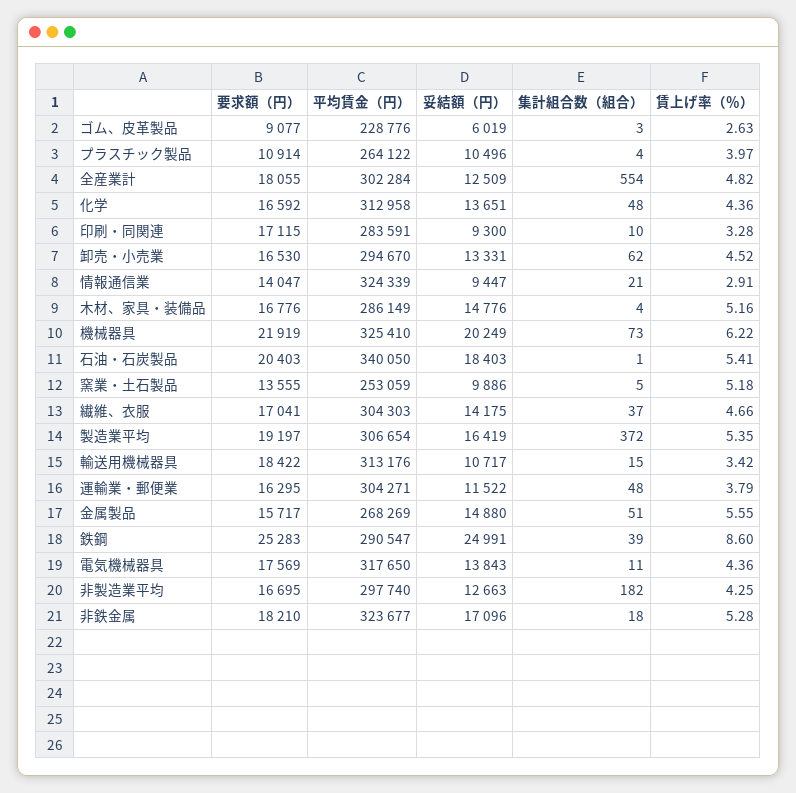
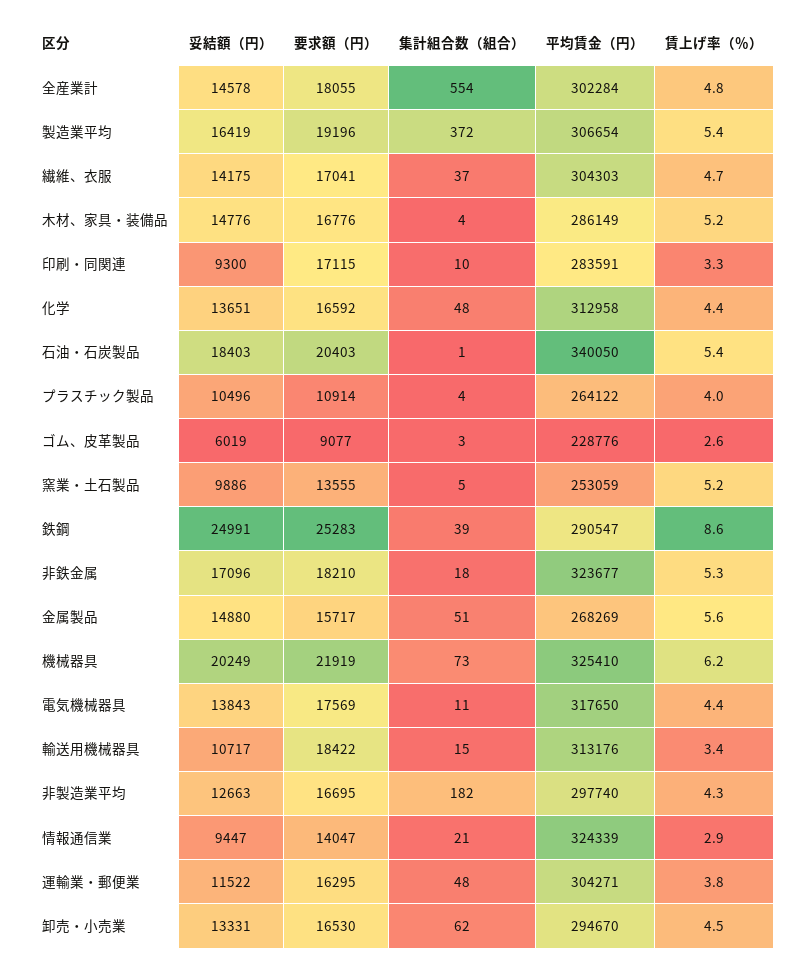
妥結額（円）, 全産業計: 12509 -> 14578
要求額（円）, 製造業平均: 19197 -> 19196

